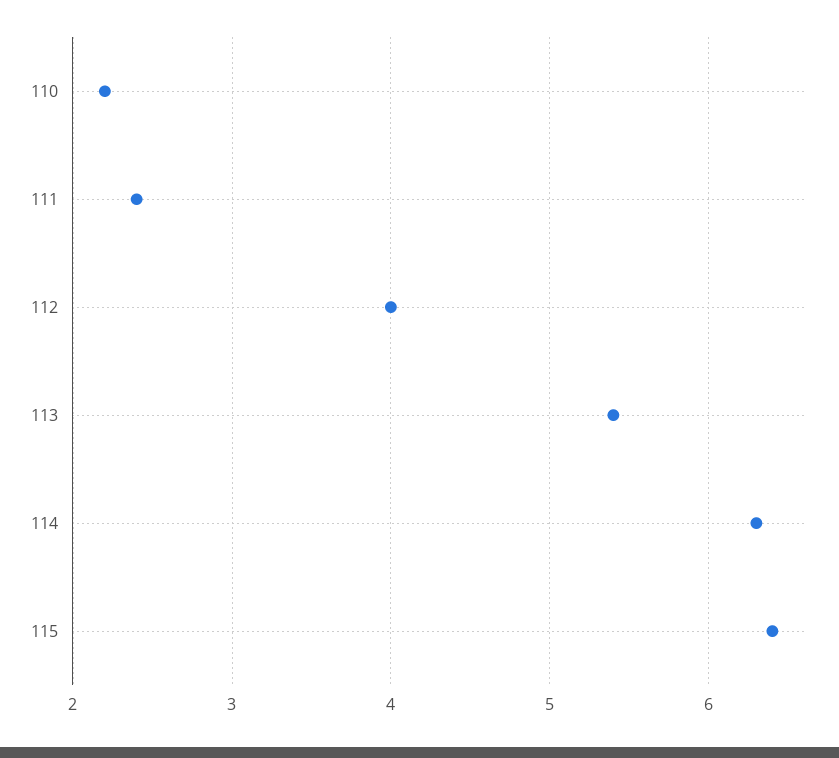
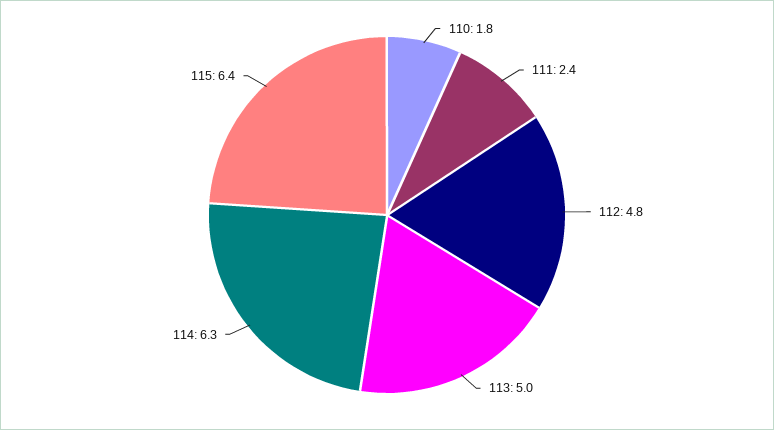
110: 2.2 -> 1.8
112: 4 -> 4.8
113: 5.4 -> 5

